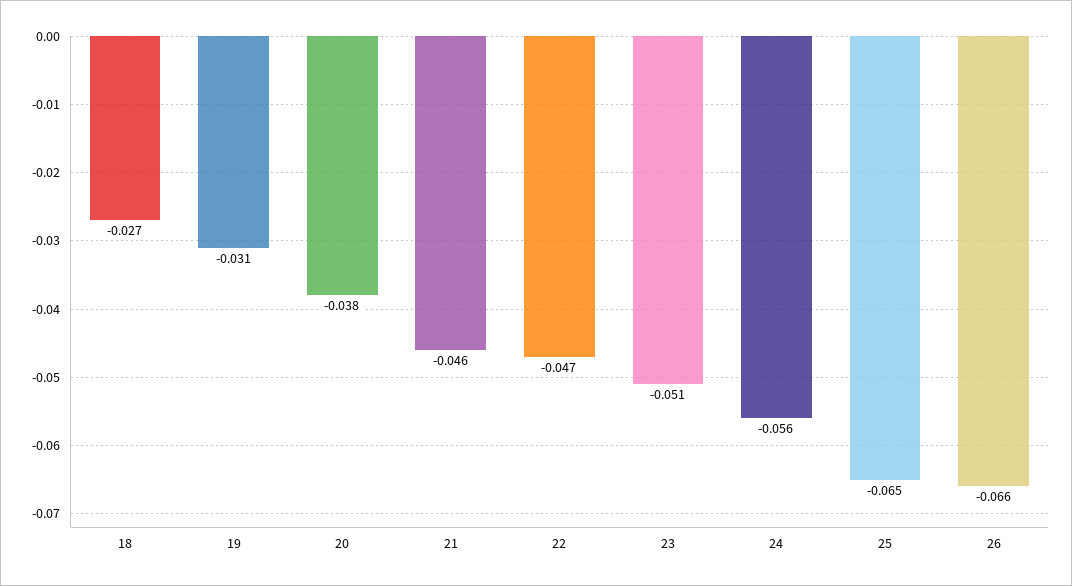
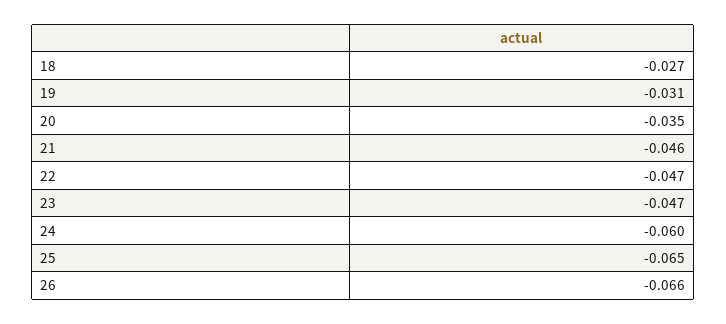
20: -0.038 -> -0.035
23: -0.051 -> -0.047
24: -0.056 -> -0.06

